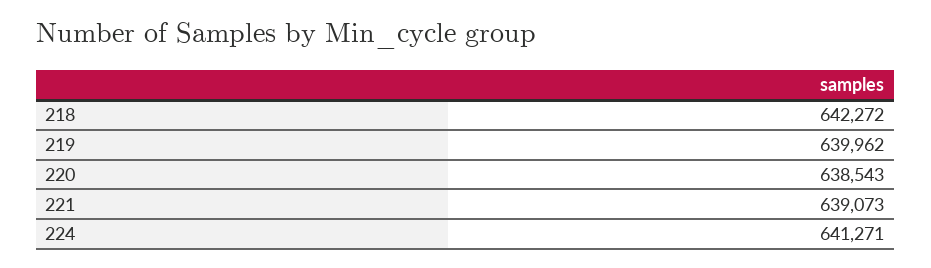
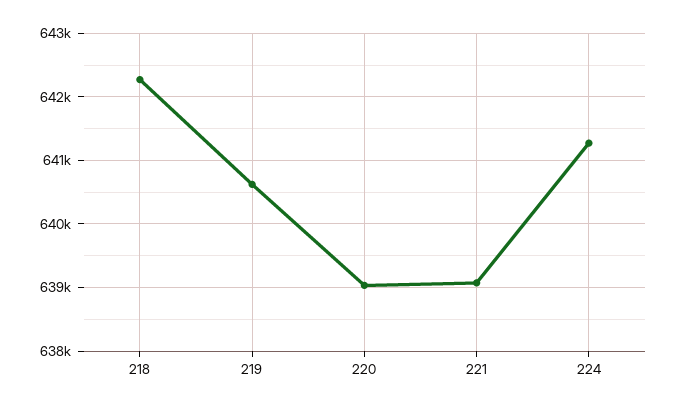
219: 639962 -> 640600
220: 638543 -> 639000

